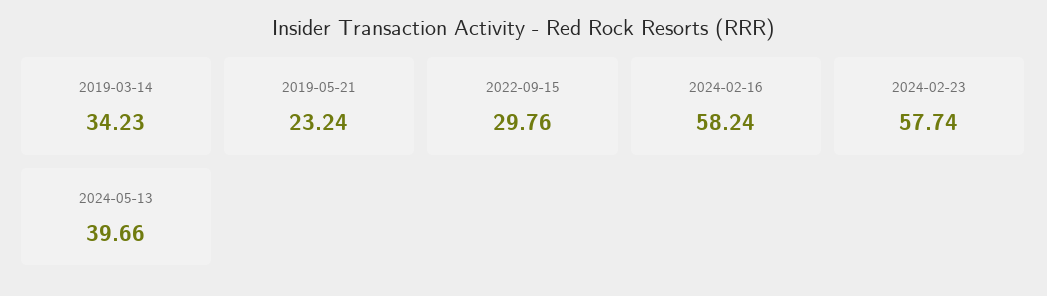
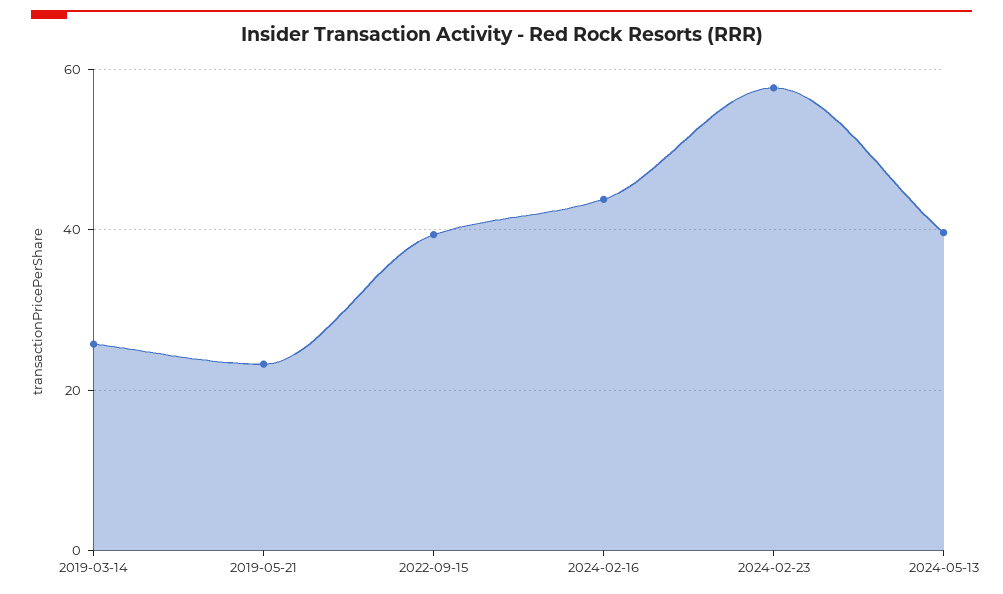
2019-03-14: 34.23 -> 26
2022-09-15: 29.76 -> 40
2024-02-16: 58.24 -> 44

